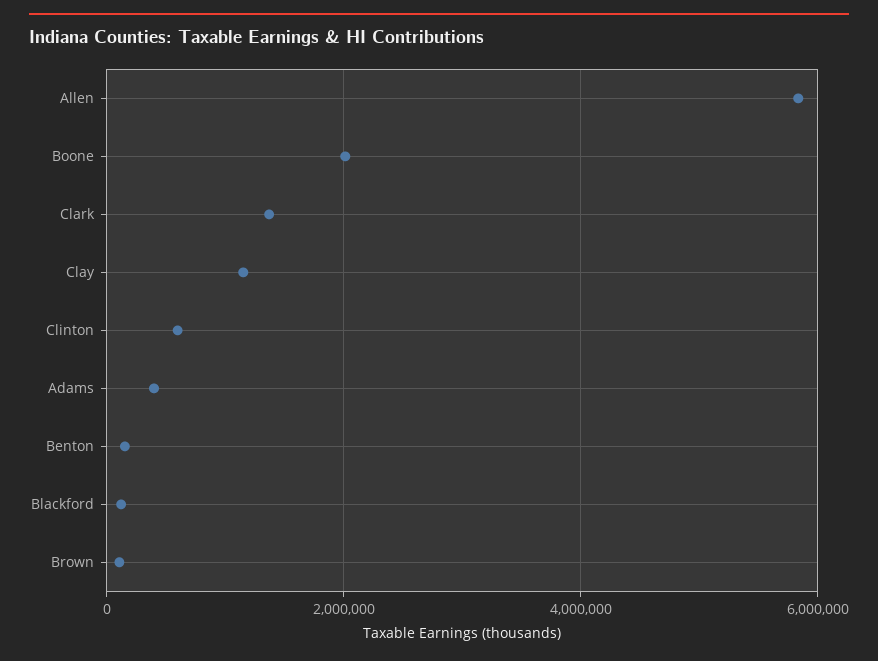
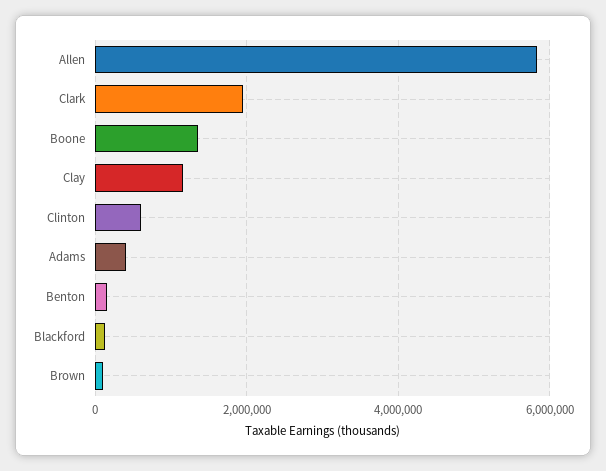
Boone: 2000000 -> 1400000
Clark: 1400000 -> 2000000

